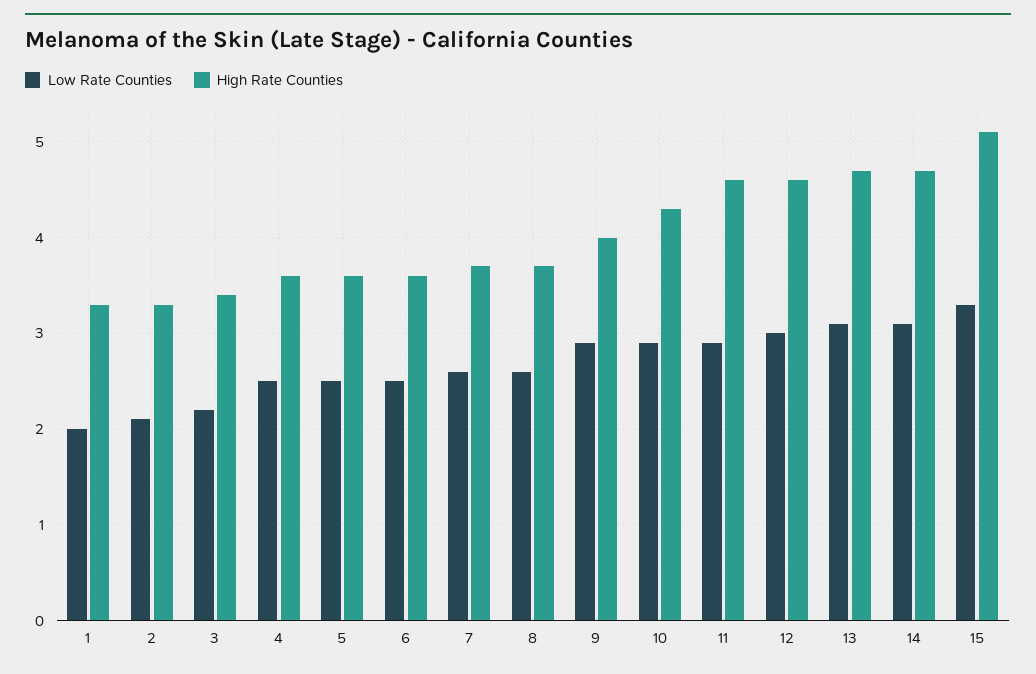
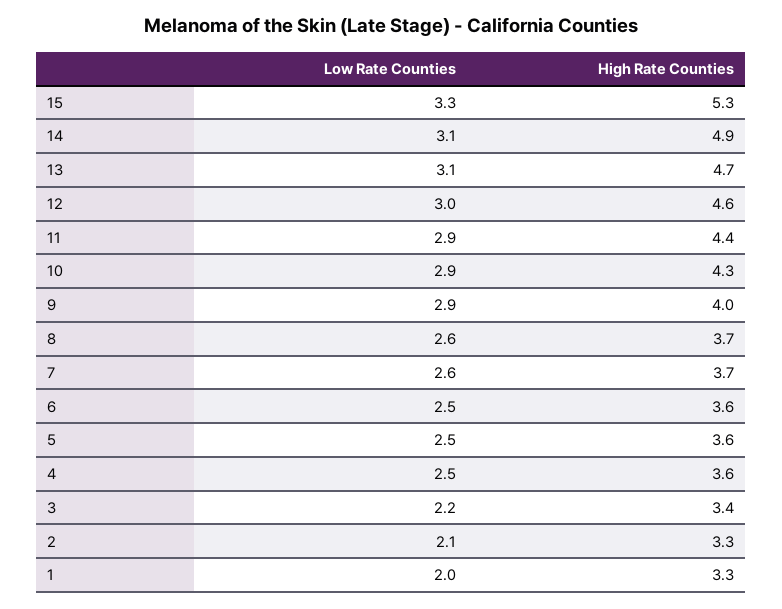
High Rate Counties, 11: 4.6 -> 4.4
High Rate Counties, 14: 4.7 -> 4.9
High Rate Counties, 15: 5.1 -> 5.3

